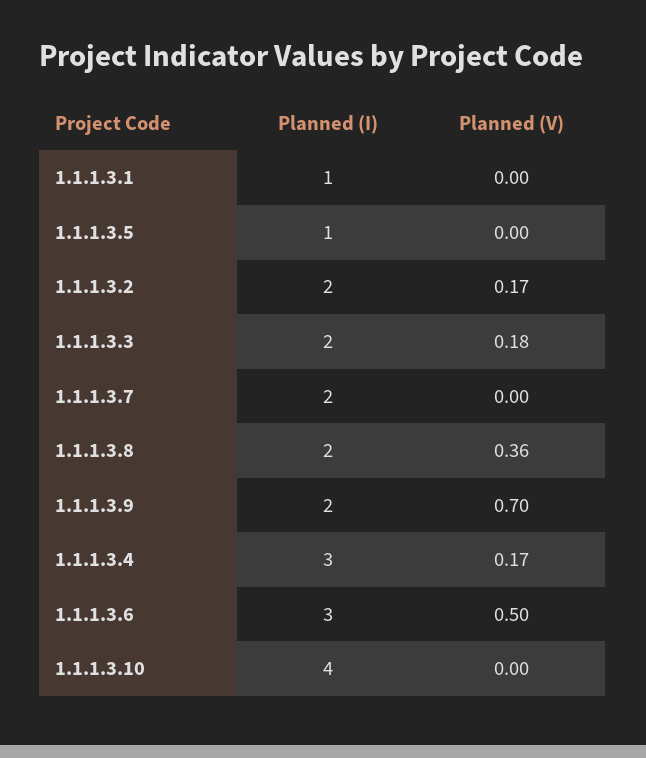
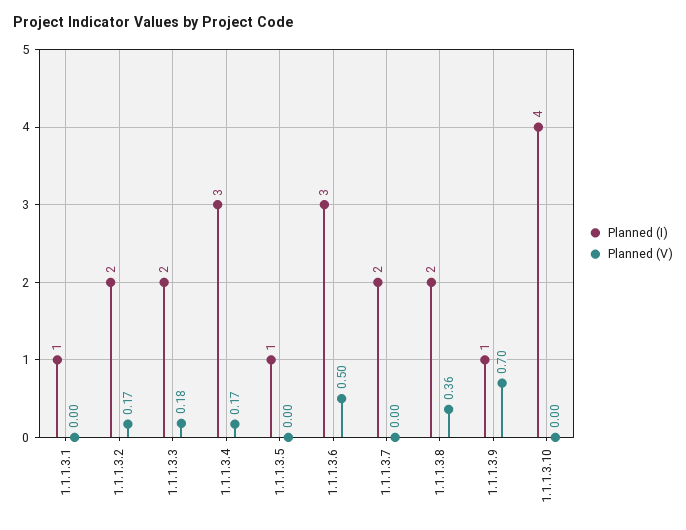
Planned (I), 1.1.1.3.9: 2 -> 1

